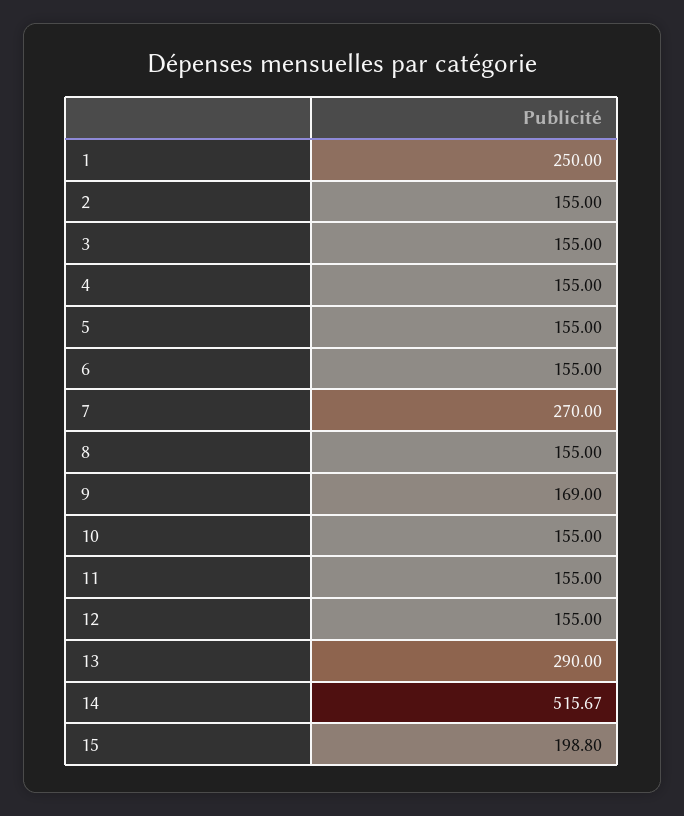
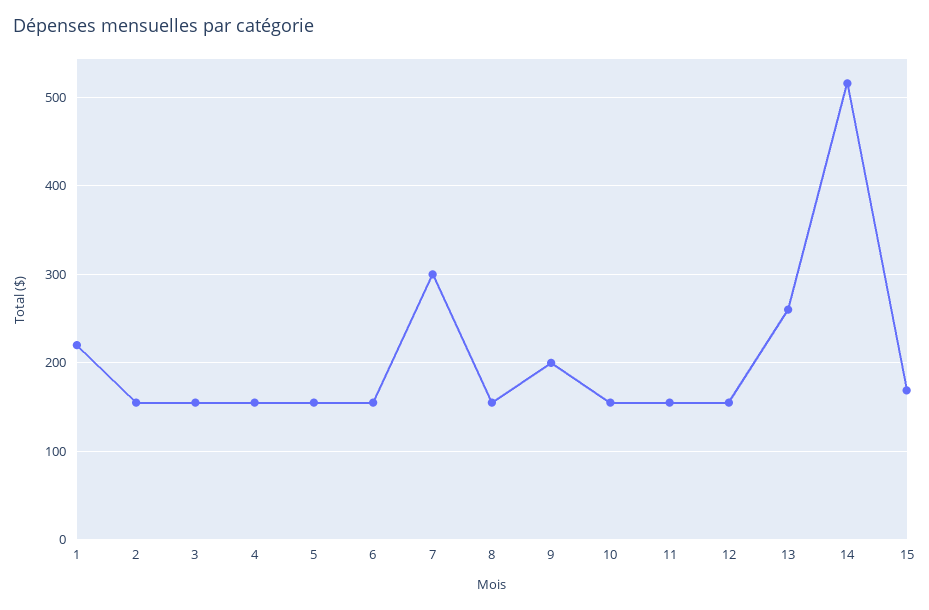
1: 250 -> 220
7: 270 -> 300
9: 169 -> 200
13: 290 -> 260
15: 198.8 -> 170

